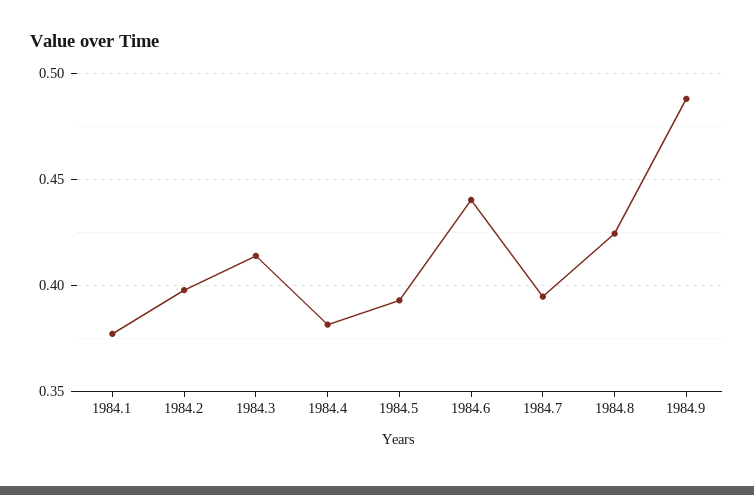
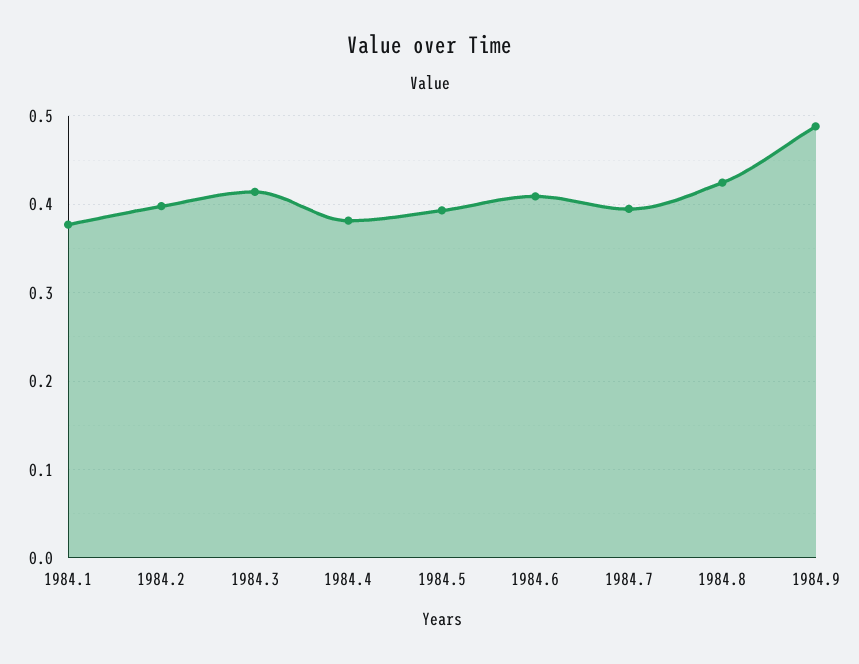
1984.6: 0.44 -> 0.41

